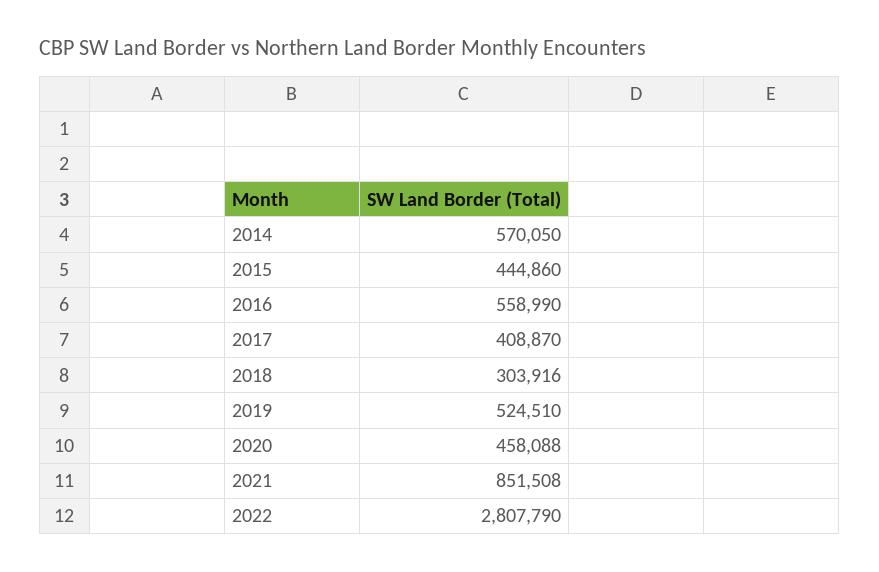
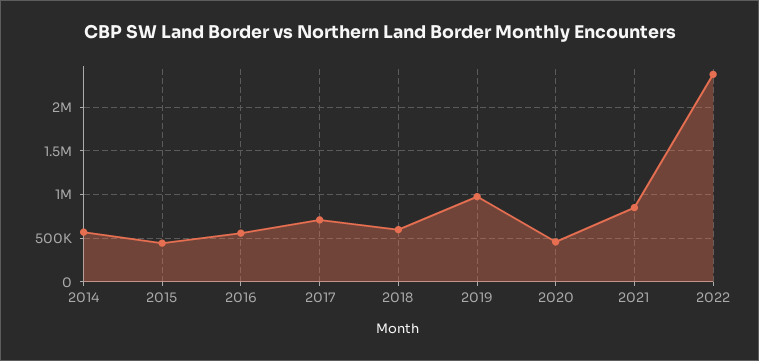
2017: 408870 -> 700000
2018: 303916 -> 600000
2019: 524510 -> 1000000
2022: 2807790 -> 2400000

